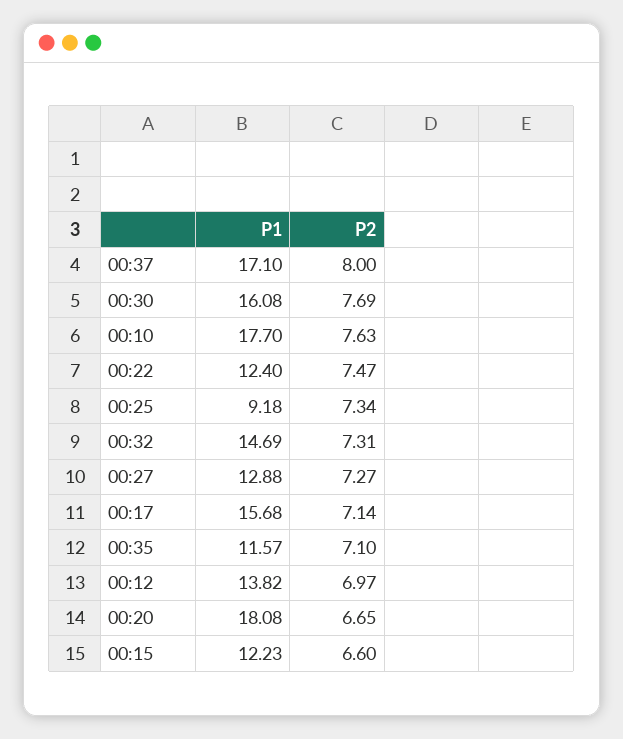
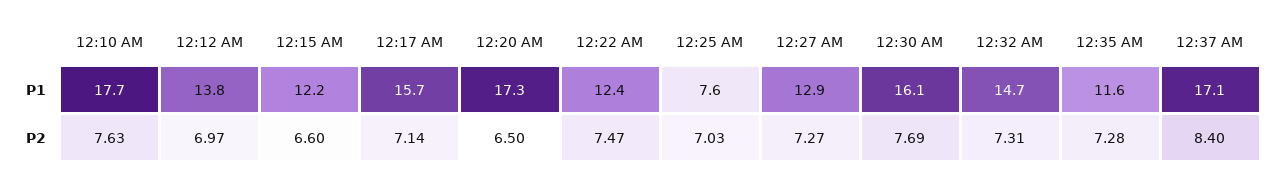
P2, 00:37: 8 -> 8.4
P1, 00:25: 9.18 -> 7.6
P2, 00:25: 7.34 -> 7.03
P2, 00:35: 7.1 -> 7.28
P1, 00:20: 18.08 -> 17.3
P2, 00:20: 6.65 -> 6.5

